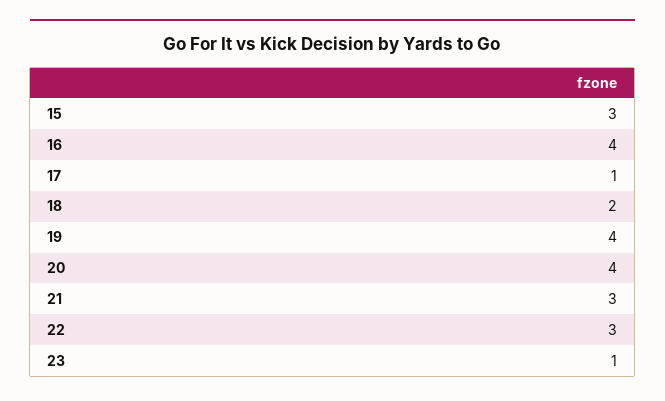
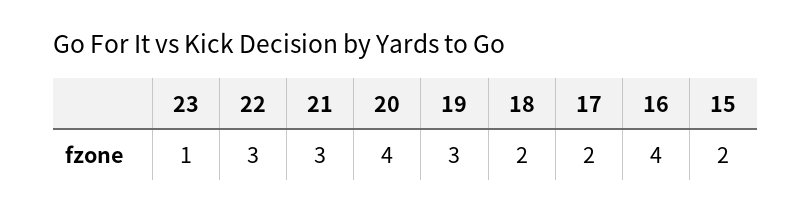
15: 3 -> 2
17: 1 -> 2
19: 4 -> 3

